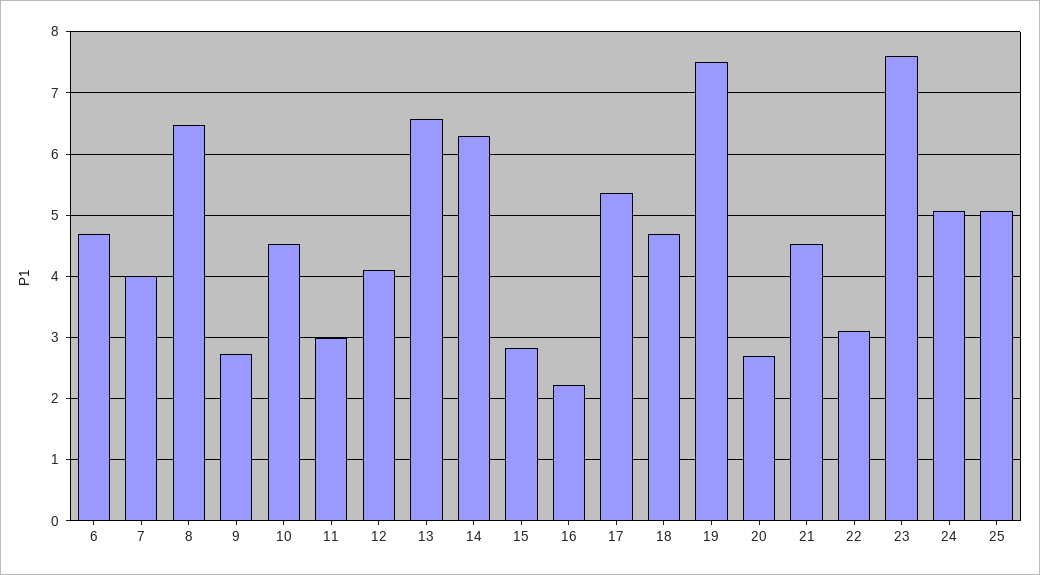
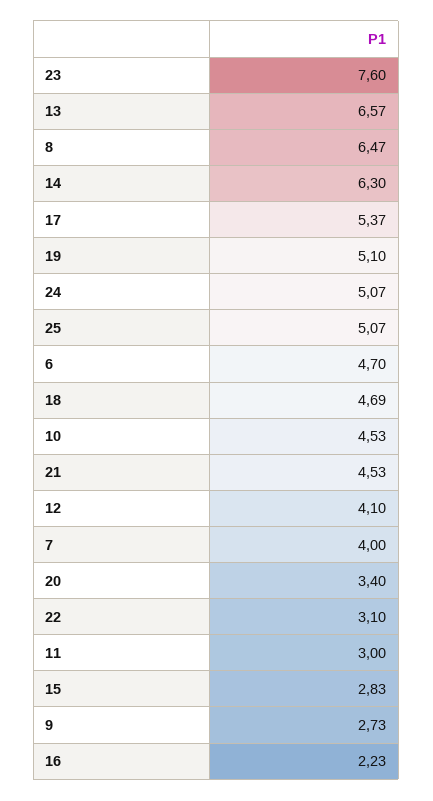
19: 7.5 -> 5.1
20: 2.7 -> 3.4

